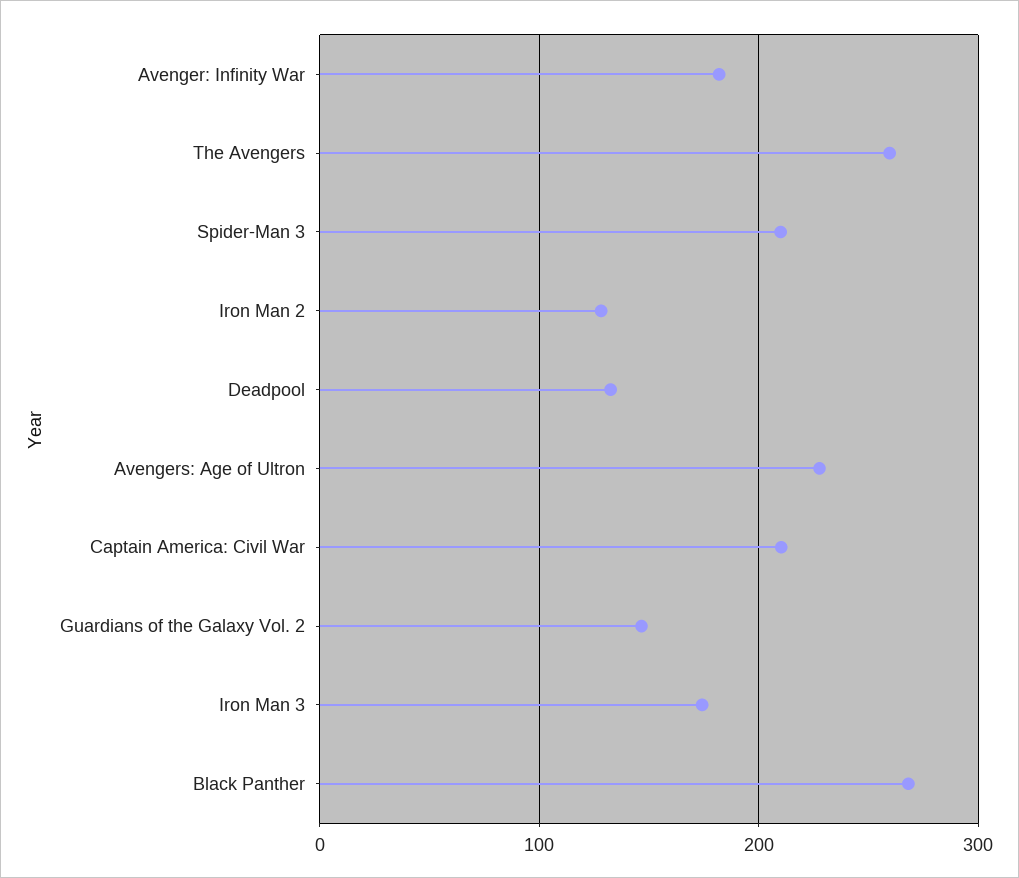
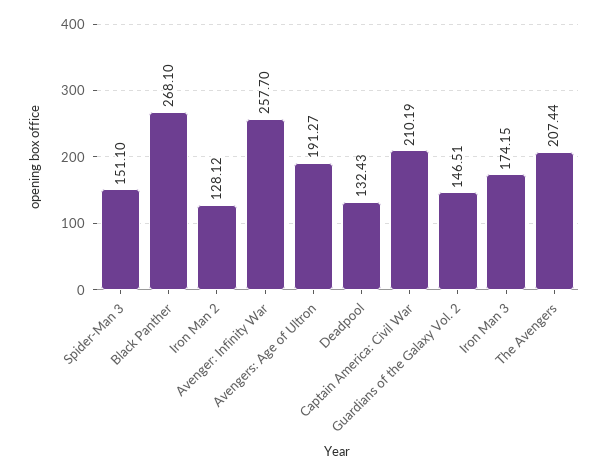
Avenger: Infinity War: 180 -> 257.7
The Avengers: 260 -> 207.44
Spider-Man 3: 210 -> 151.1
Avengers: Age of Ultron: 230 -> 191.27

